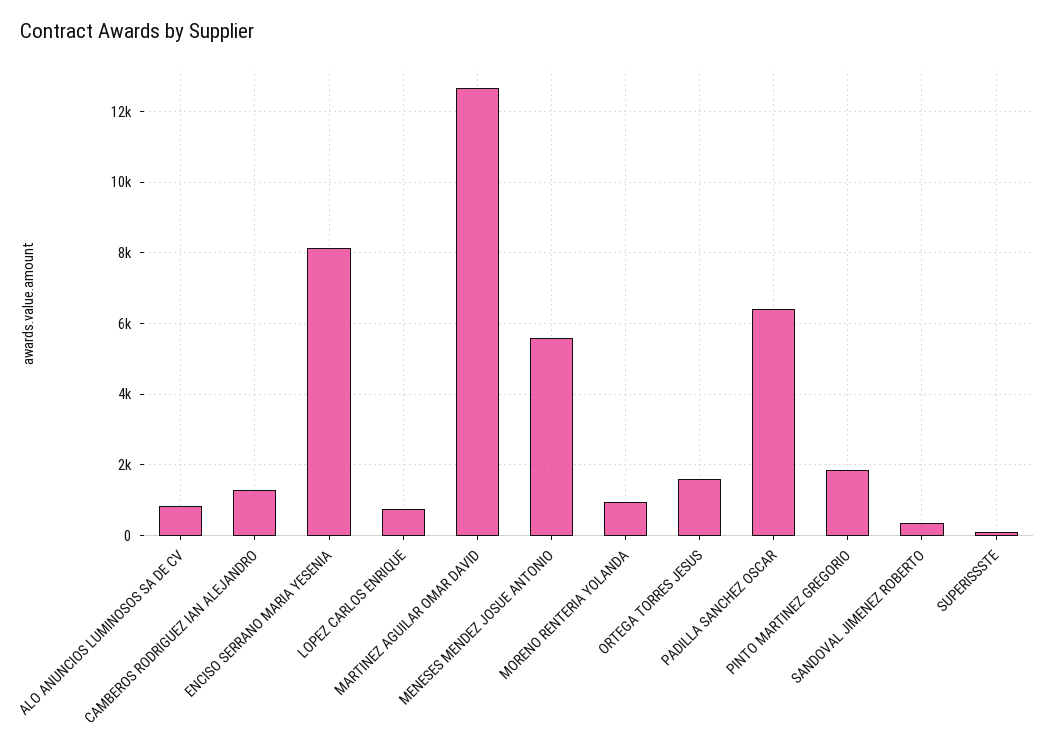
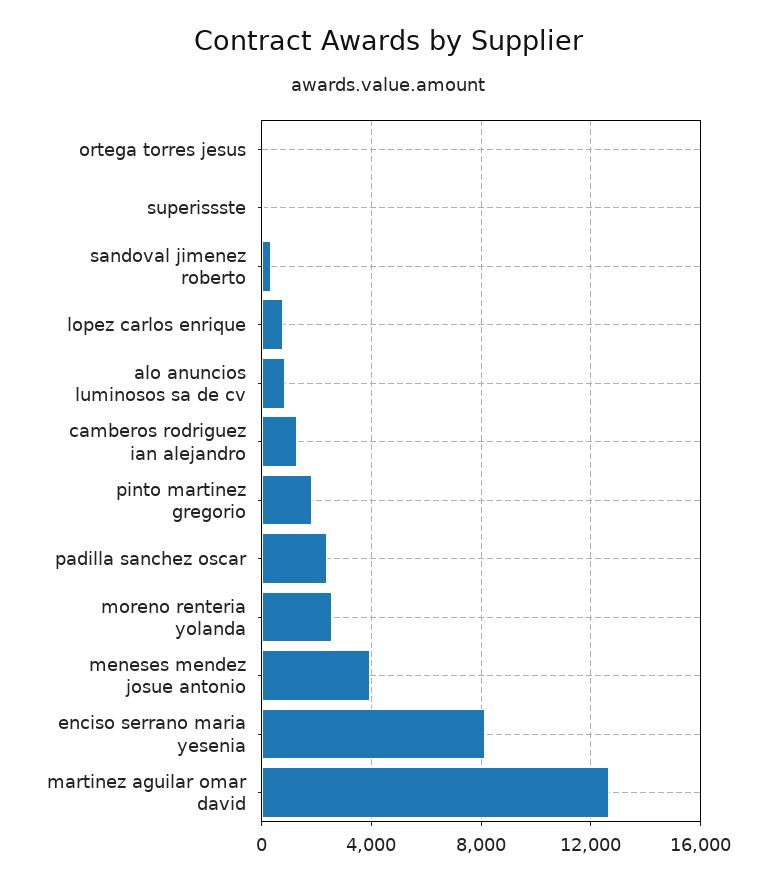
MENESES MENDEZ JOSUE ANTONIO: 5600 -> 4000
MORENO RENTERIA YOLANDA: 1000 -> 2500
ORTEGA TORRES JESUS: 1600 -> 0
PADILLA SANCHEZ OSCAR: 6400 -> 2500

